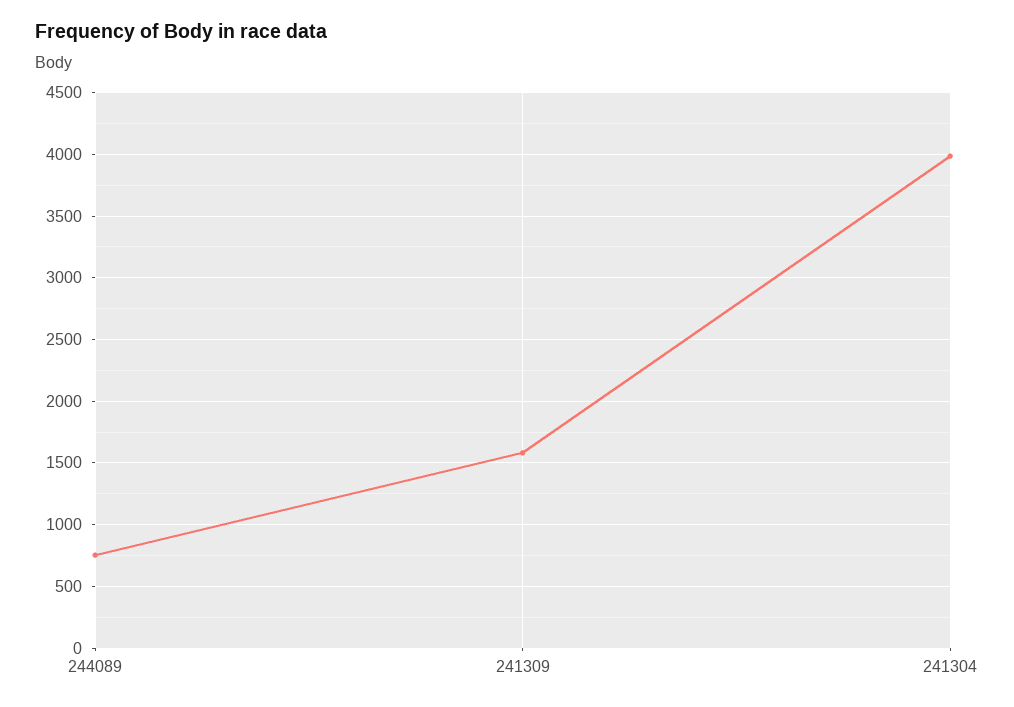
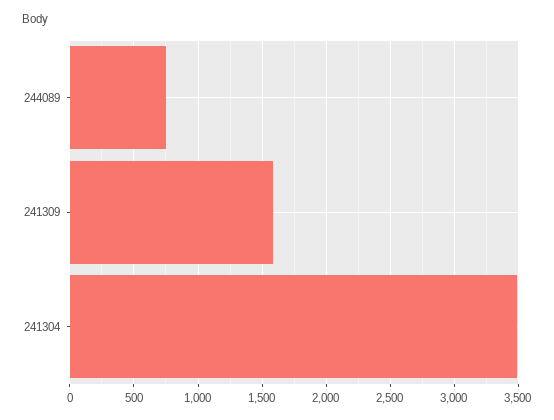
241304: 4000 -> 3500

